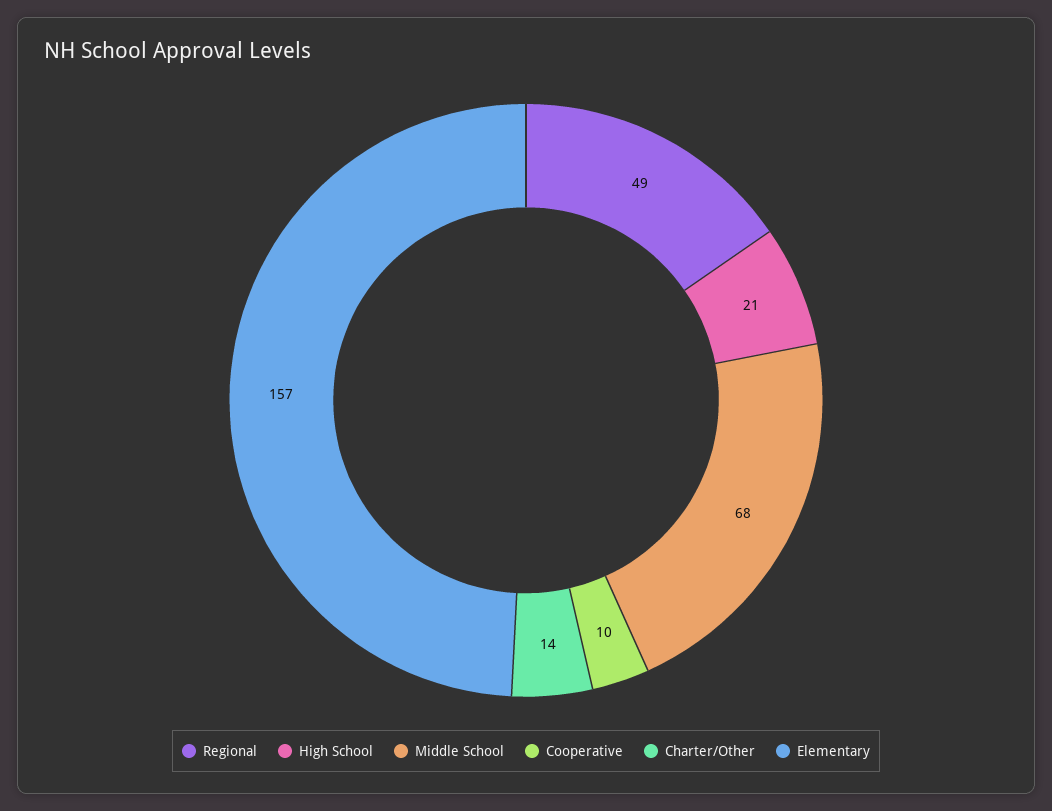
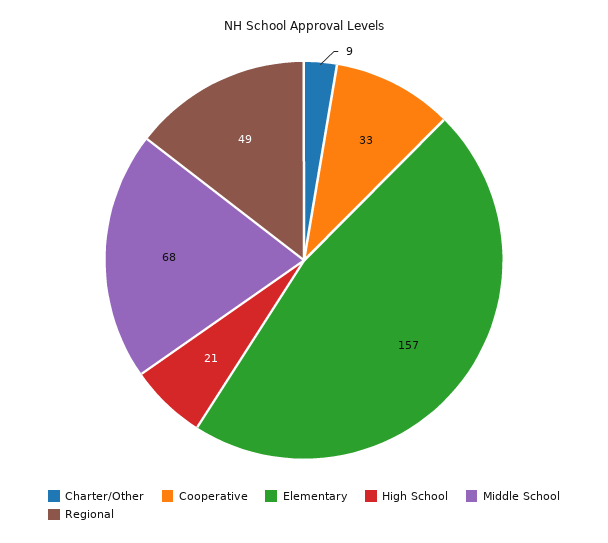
Cooperative: 10 -> 33
Charter/Other: 14 -> 9

